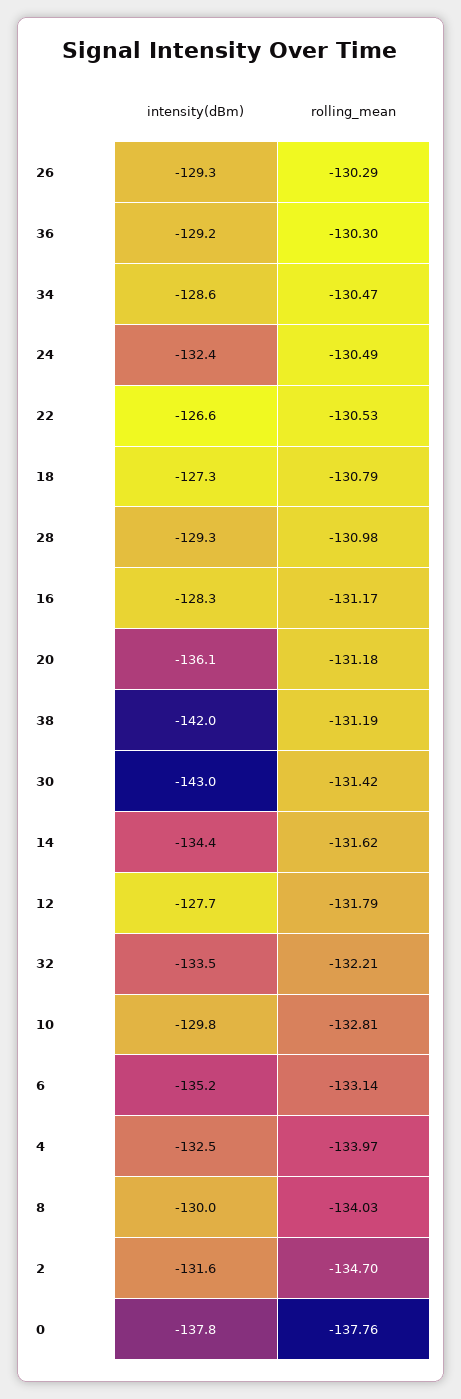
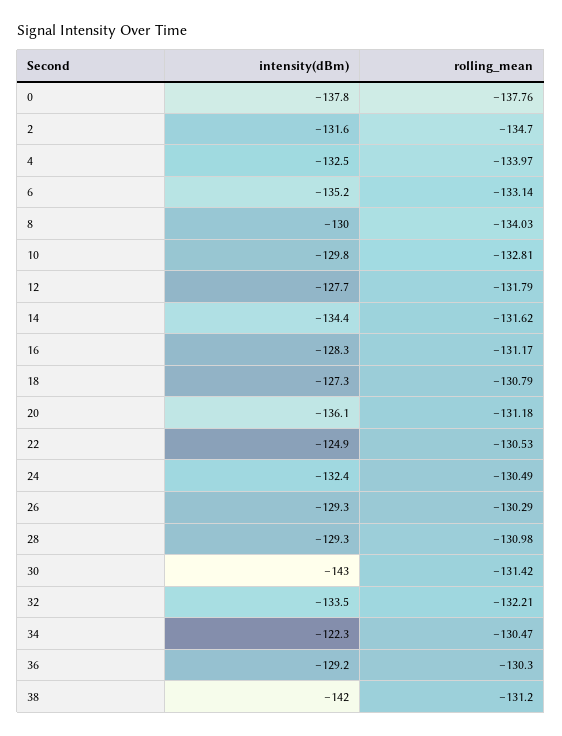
intensity(dBm), 34: -128.6 -> -122.3
intensity(dBm), 22: -126.6 -> -124.9
rolling_mean, 38: -131.19 -> -131.2

